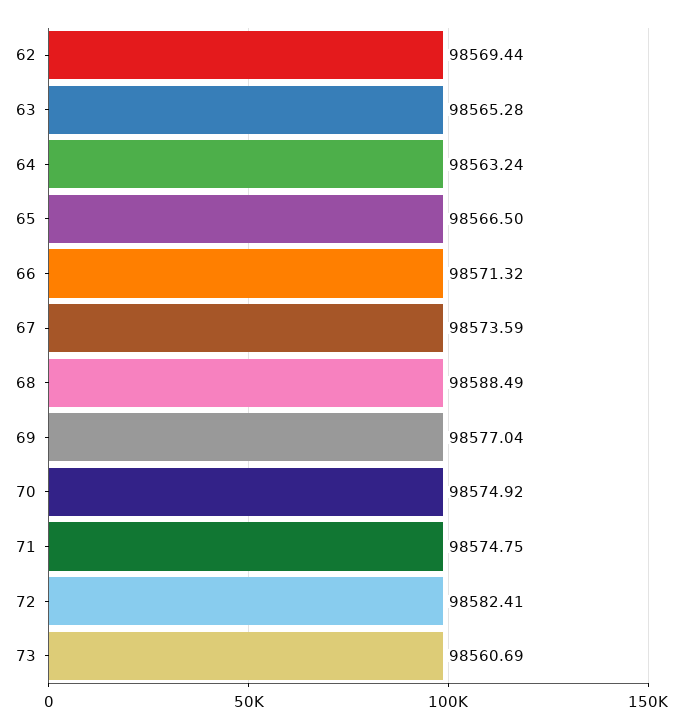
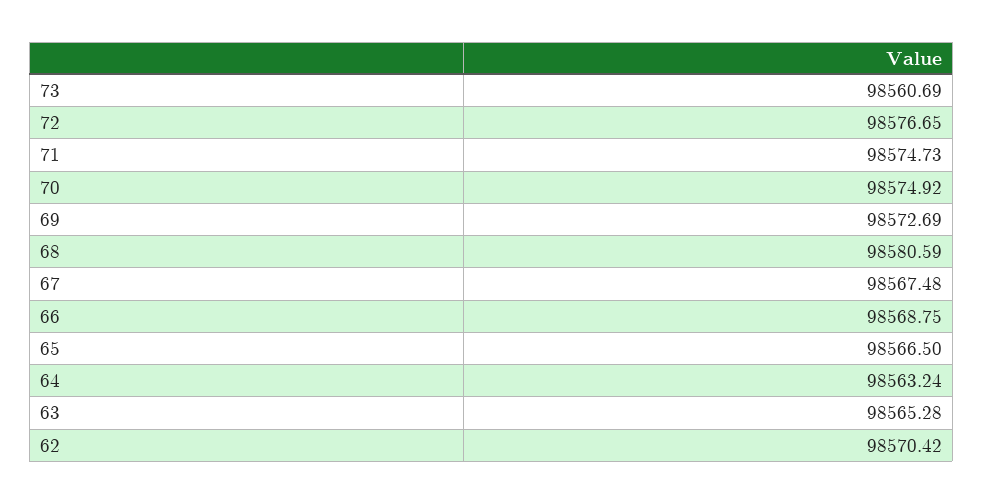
62: 98569.44 -> 98570.42
66: 98571.32 -> 98568.75
67: 98573.59 -> 98567.48
68: 98588.49 -> 98580.59
69: 98577.04 -> 98572.69
71: 98574.75 -> 98574.73
72: 98582.41 -> 98576.65

